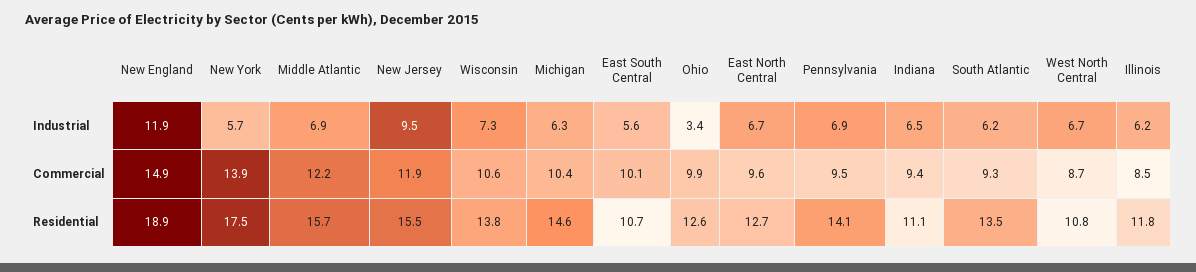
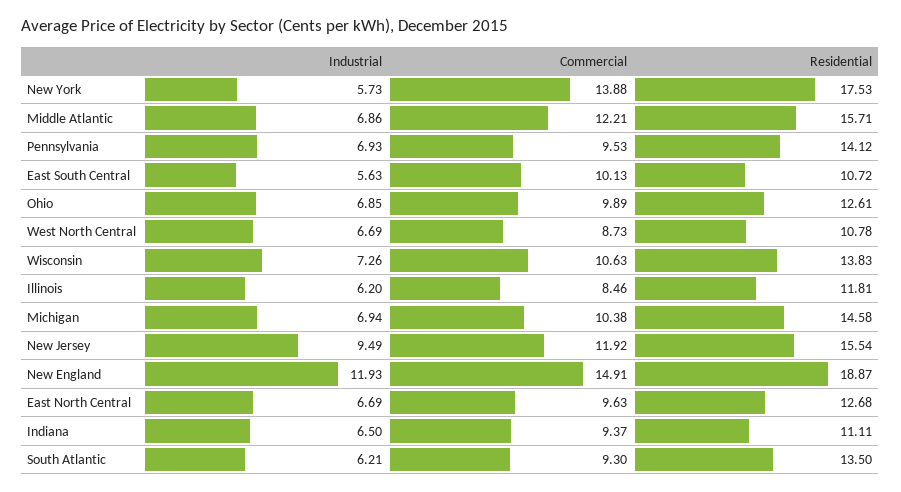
Michigan, Industrial: 6.3 -> 6.94
Ohio, Industrial: 3.4 -> 6.85

